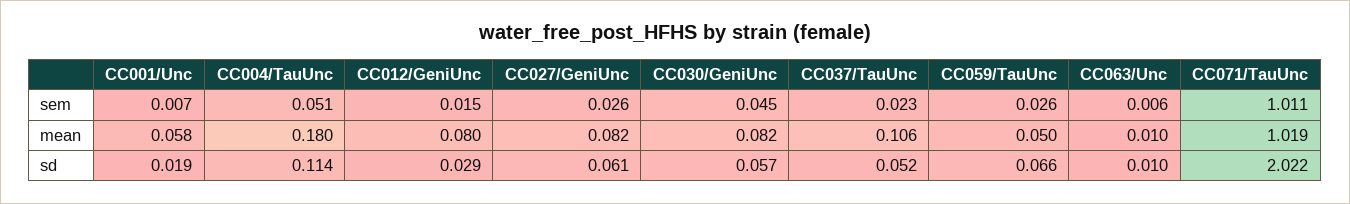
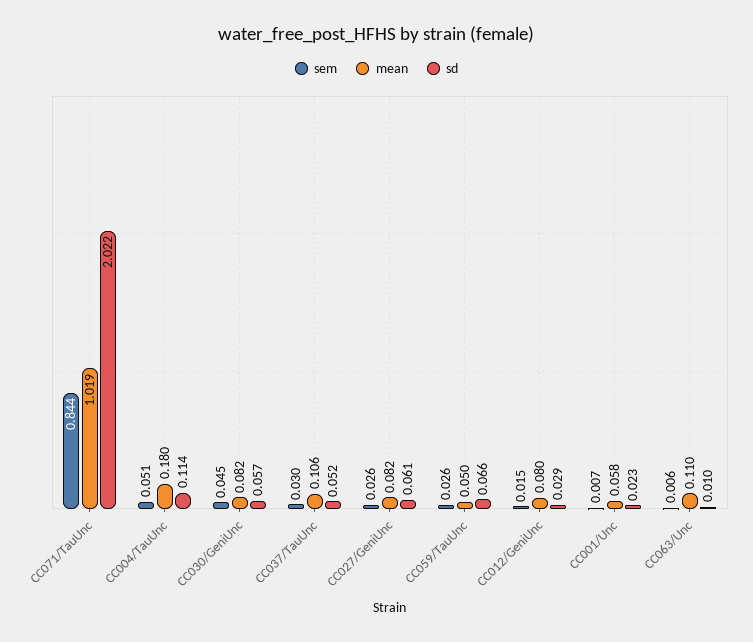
sem, CC037/TauUnc: 0.023 -> 0.03
sem, CC071/TauUnc: 1.011 -> 0.844
mean, CC063/Unc: 0.01 -> 0.11
sd, CC001/Unc: 0.019 -> 0.023

